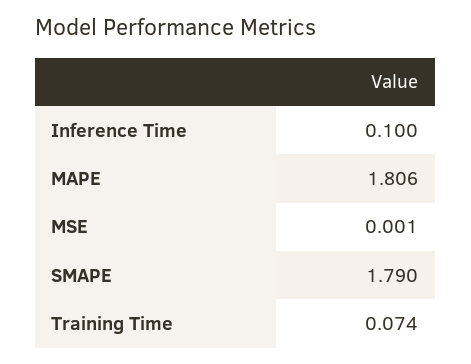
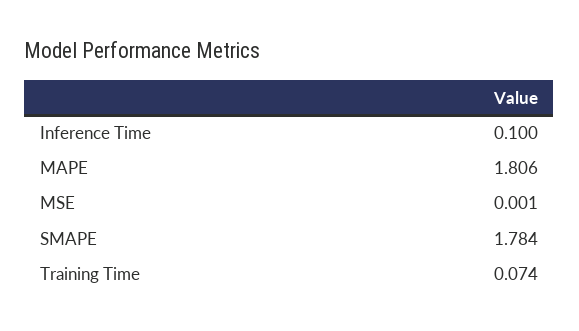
SMAPE: 1.79 -> 1.784

